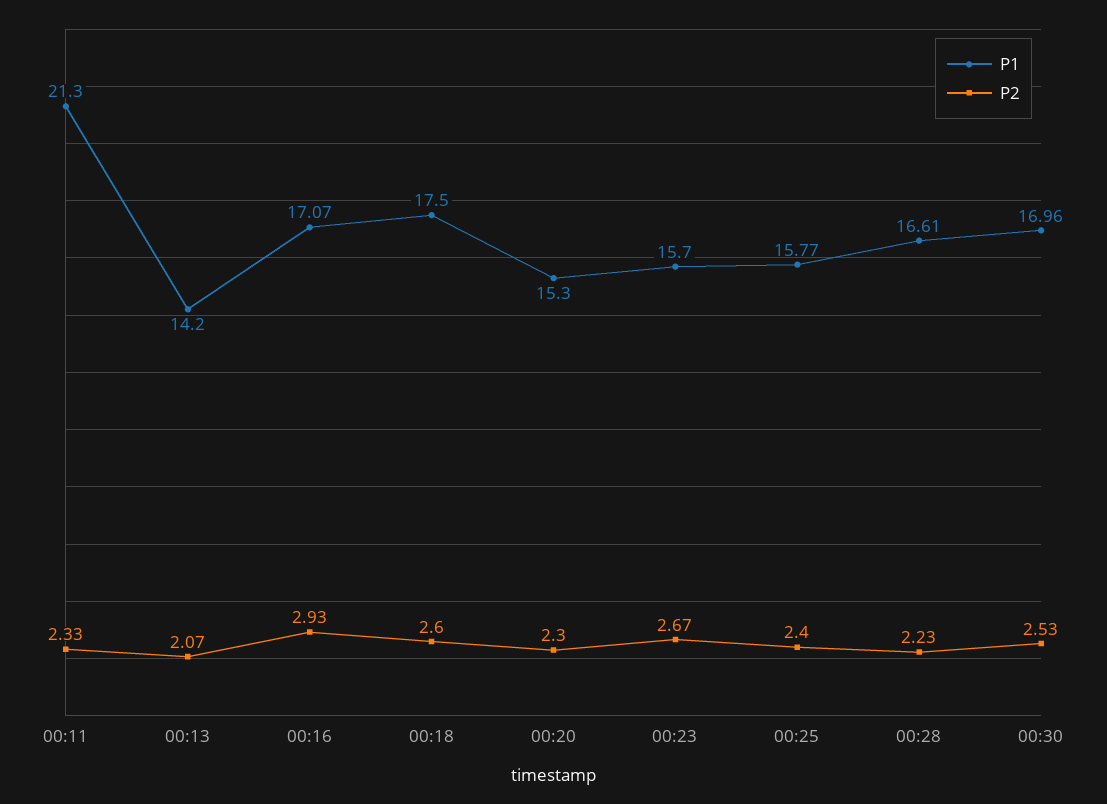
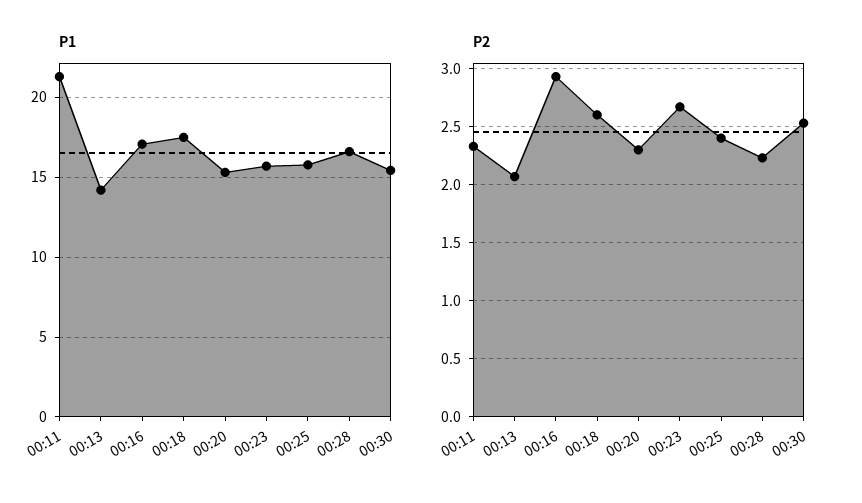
P1, 00:30: 16.96 -> 15.5

